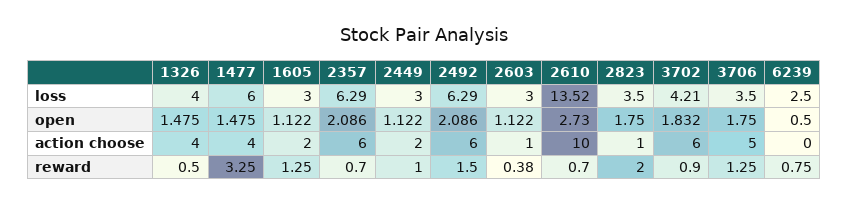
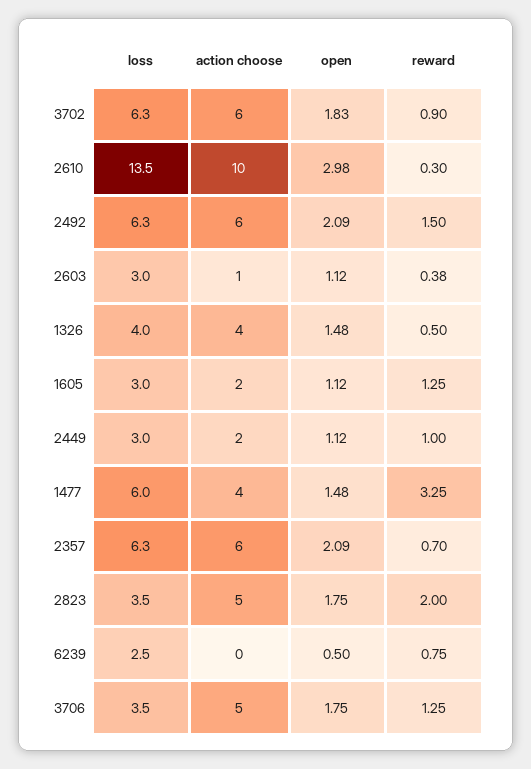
3702, loss: 4.21 -> 6.3
2610, open: 2.73 -> 2.98
2823, action choose: 1 -> 5
2610, reward: 0.7 -> 0.3

